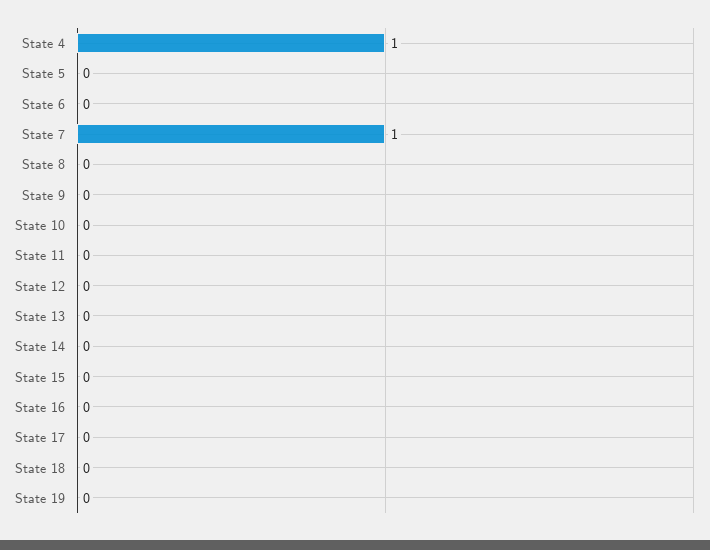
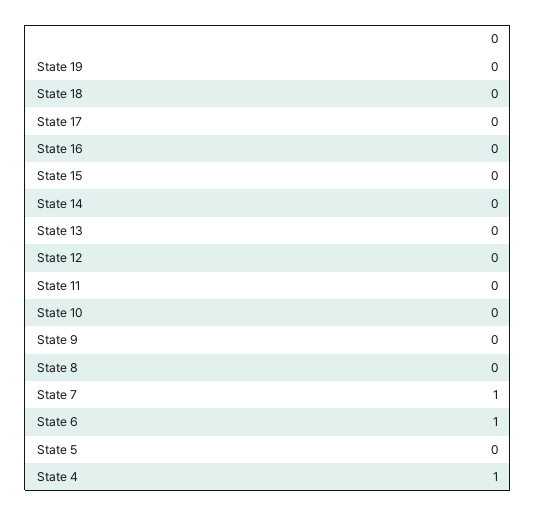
State 6: 0 -> 1

